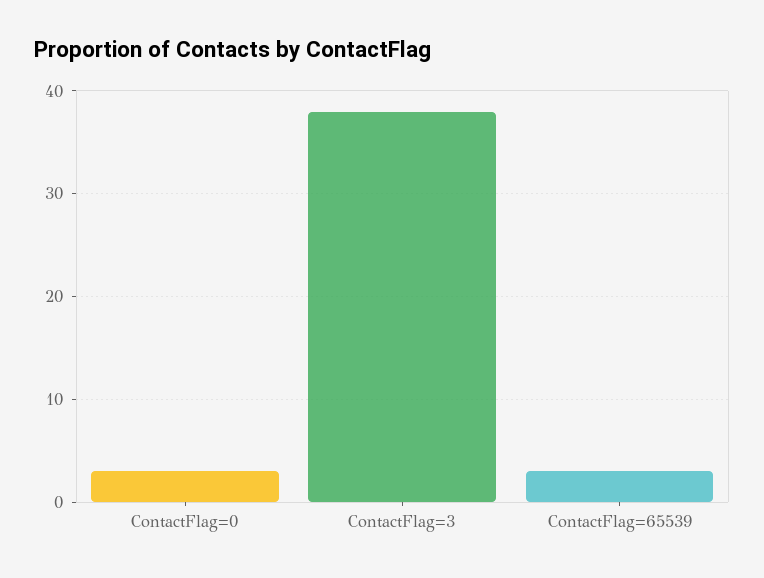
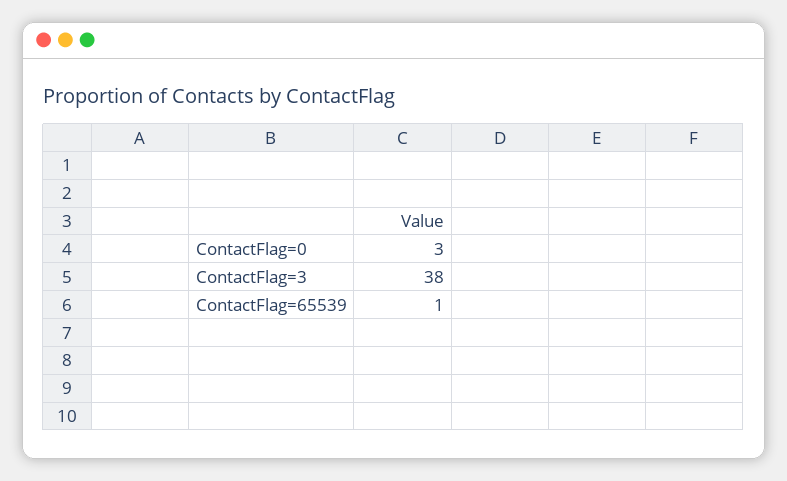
ContactFlag=65539: 3 -> 1

